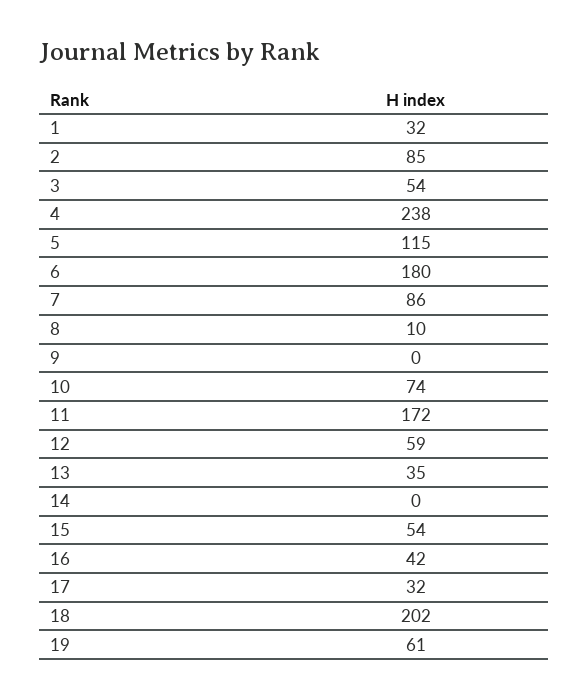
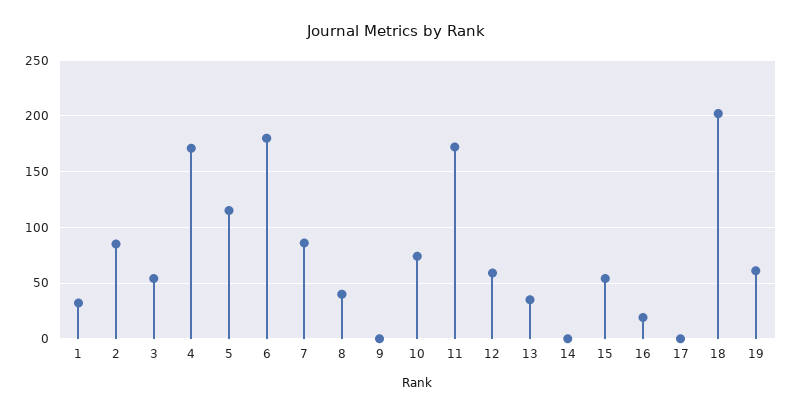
4: 238 -> 170
8: 10 -> 40
16: 42 -> 20
17: 32 -> 0

